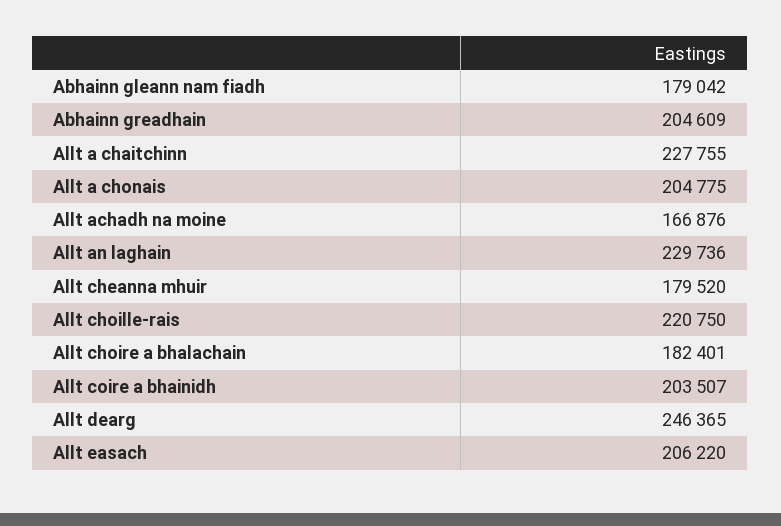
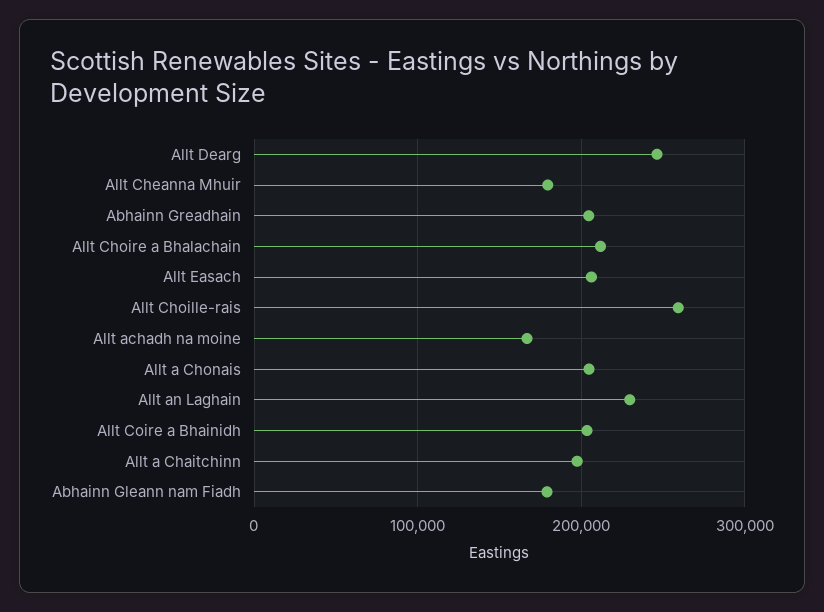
Allt a chaitchinn: 227755 -> 200000
Allt choille-rais: 220750 -> 260000
Allt choire a bhalachain: 182401 -> 210000

